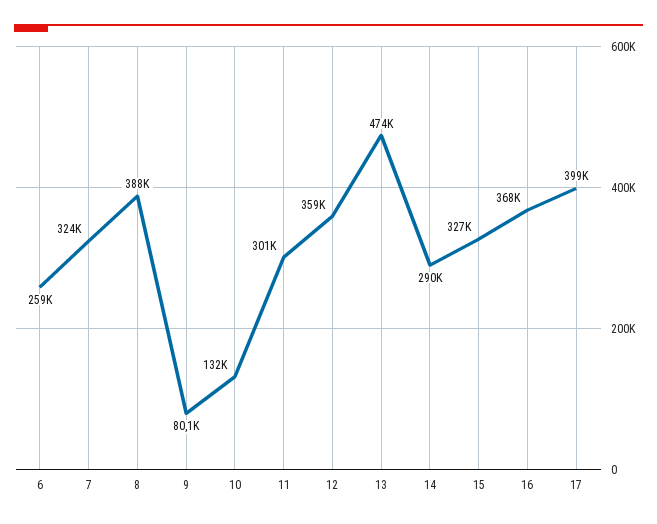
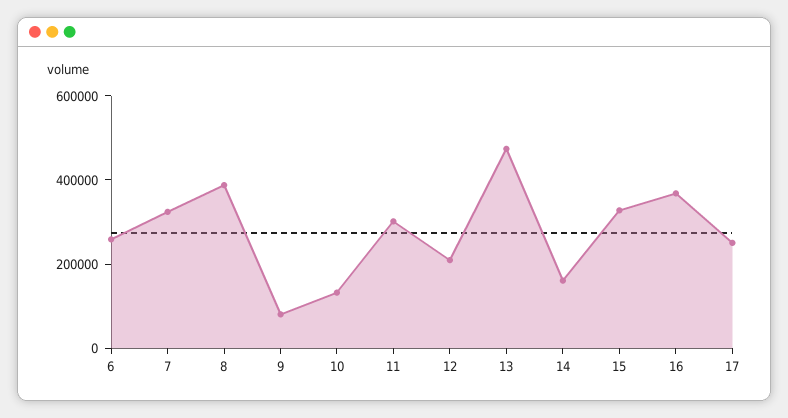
12: 359000 -> 200000
14: 290000 -> 150000
17: 399000 -> 250000

